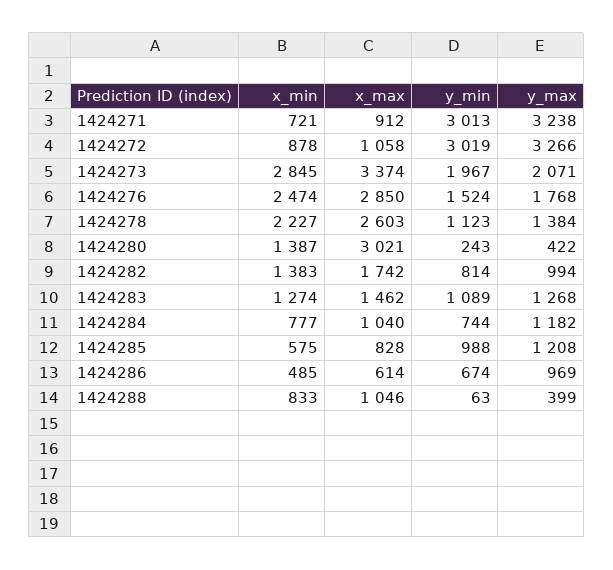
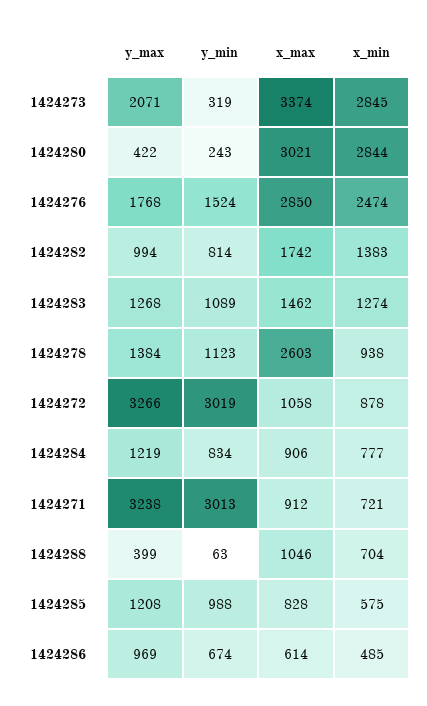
y_min, 1424273: 1967 -> 319
x_min, 1424278: 2227 -> 938
x_min, 1424280: 1387 -> 2844
x_max, 1424284: 1040 -> 906
y_min, 1424284: 744 -> 834
y_max, 1424284: 1182 -> 1219
x_min, 1424288: 833 -> 704

